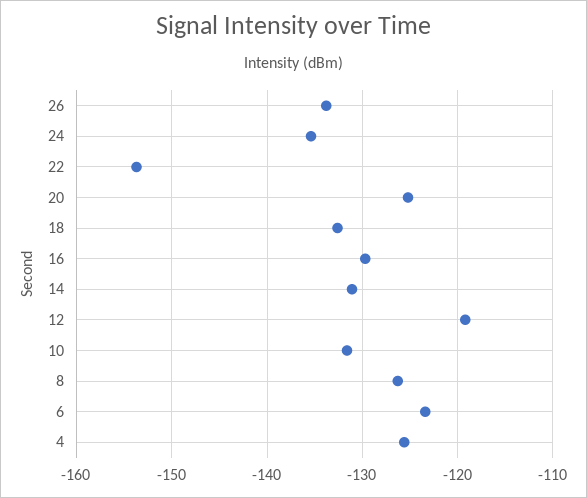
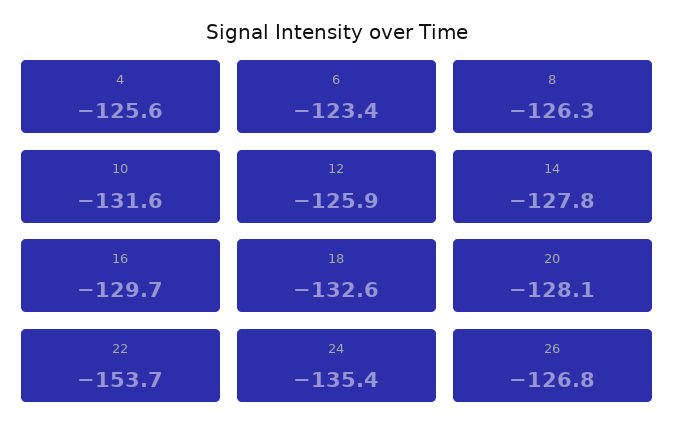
26: -134 -> -126.8
20: -125 -> -128.1
14: -131 -> -127.8
12: -119 -> -125.9

